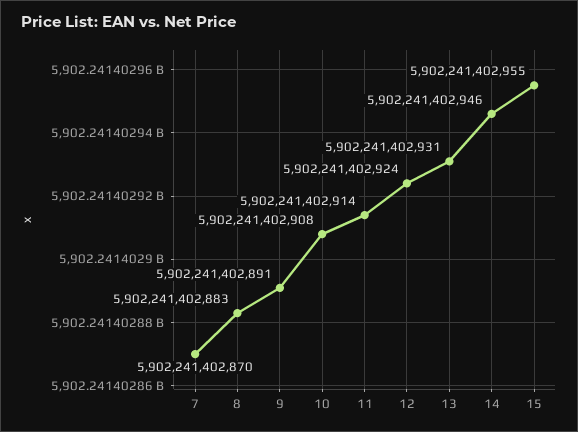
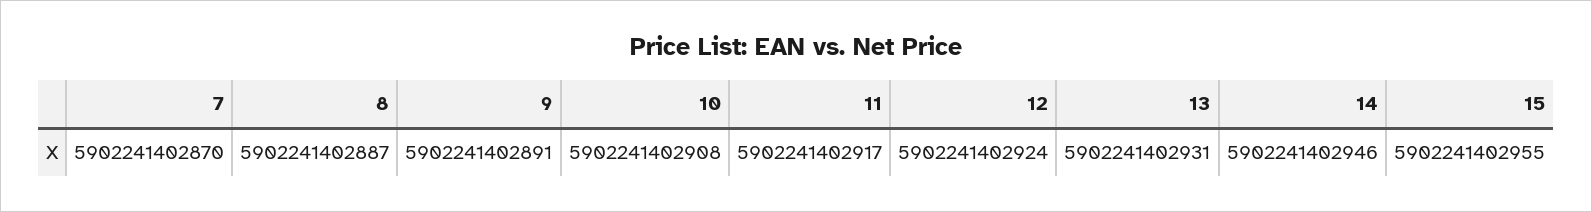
8: 5902241402883 -> 5902241402887
11: 5902241402914 -> 5902241402917

